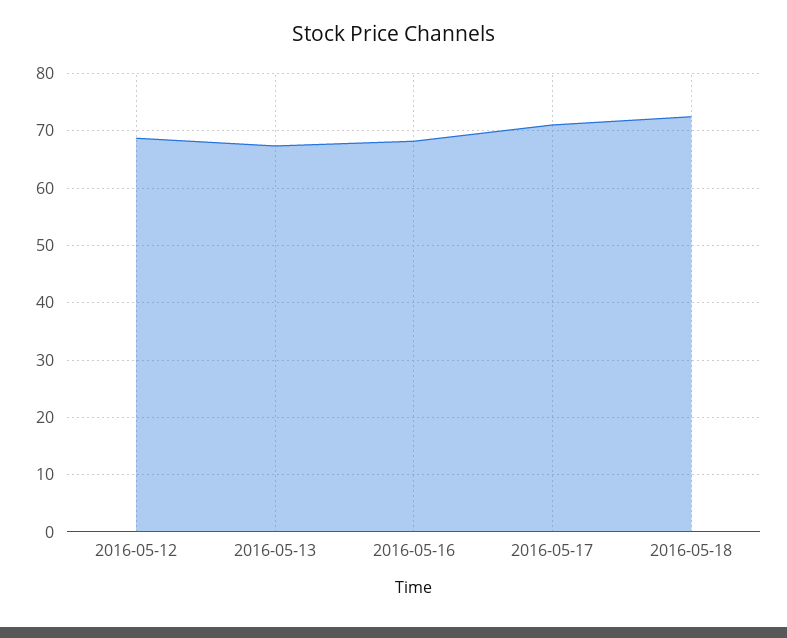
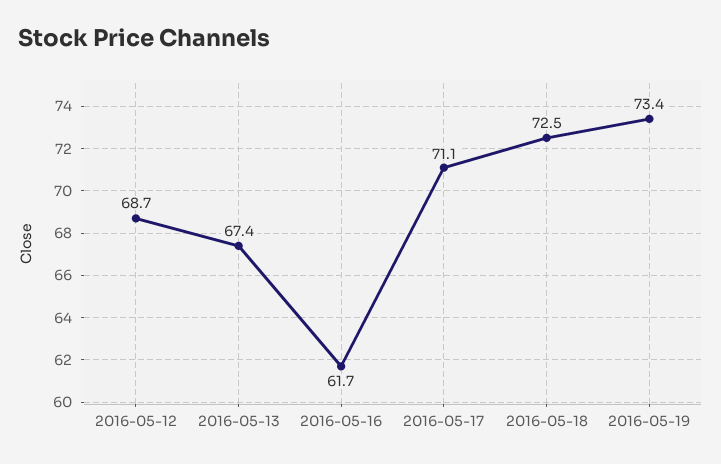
2016-05-16: 68 -> 61.7
2016-05-19: none -> 73.4

